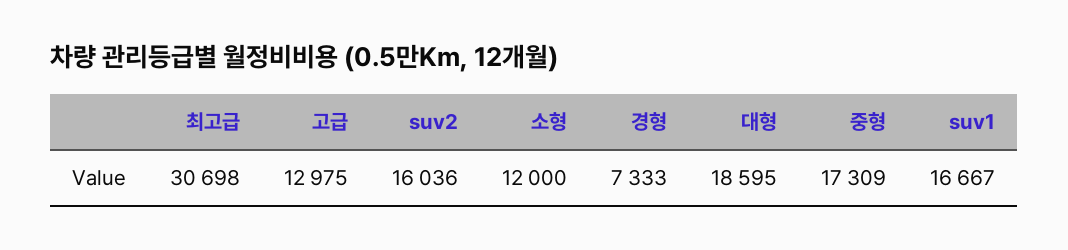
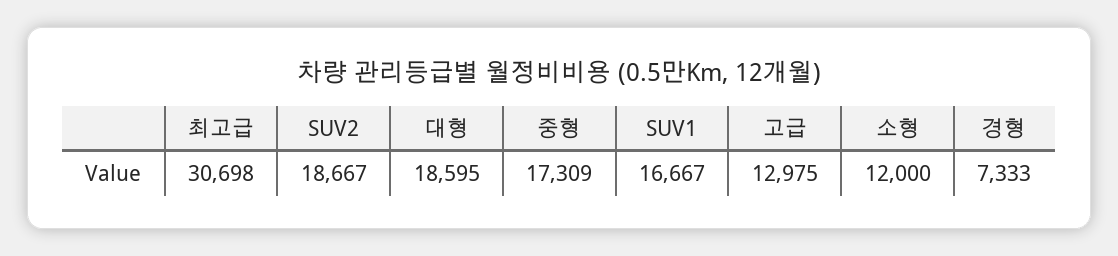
suv2: 16036 -> 18667

